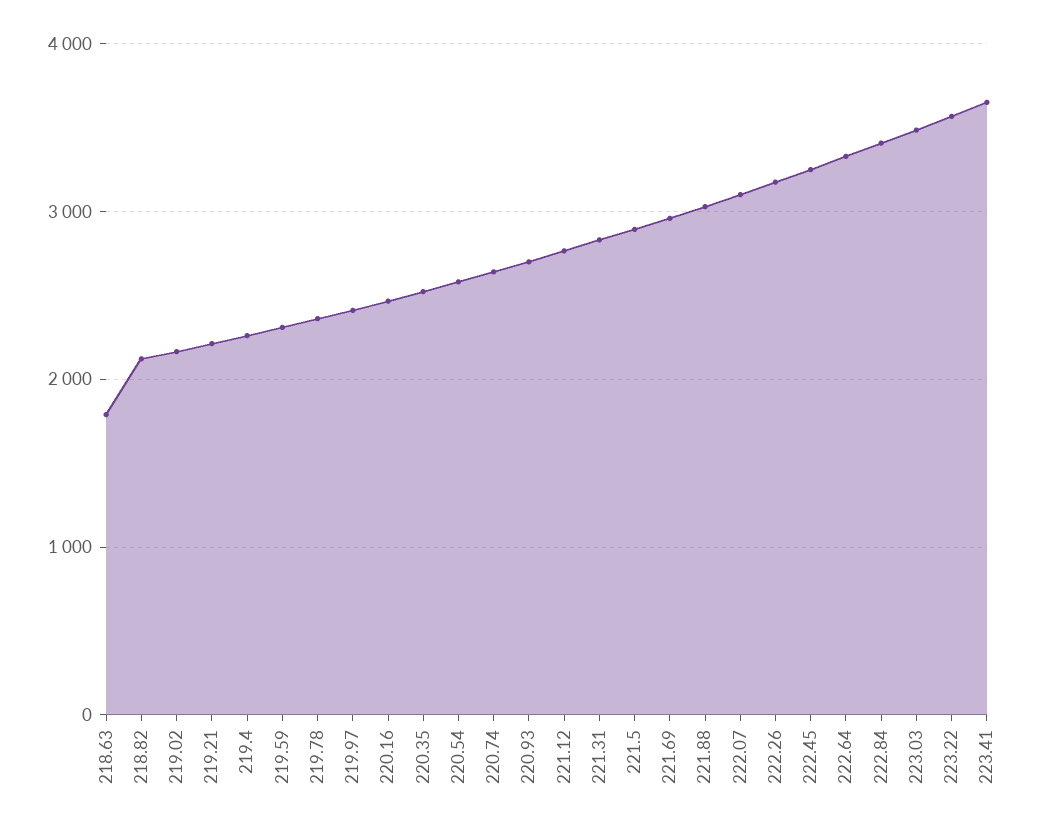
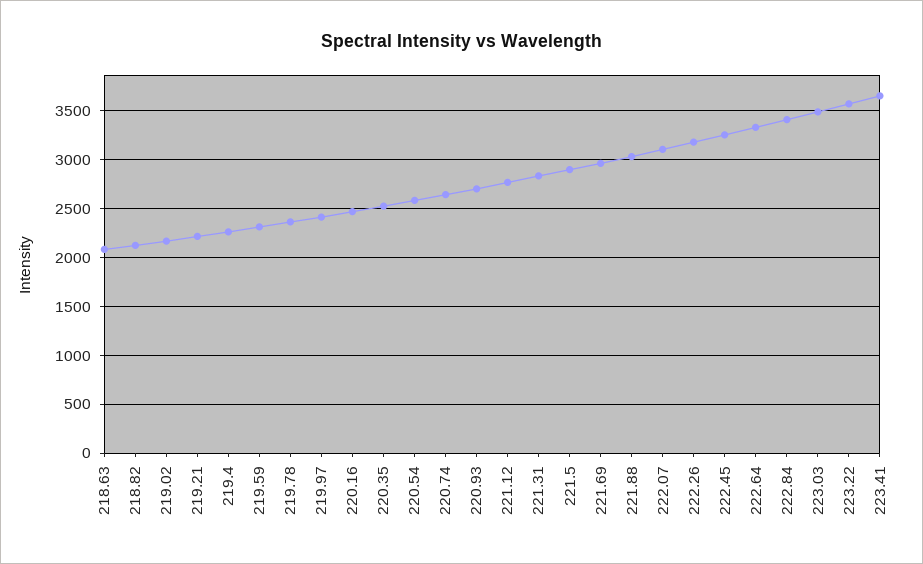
218.63: 1800 -> 2100

